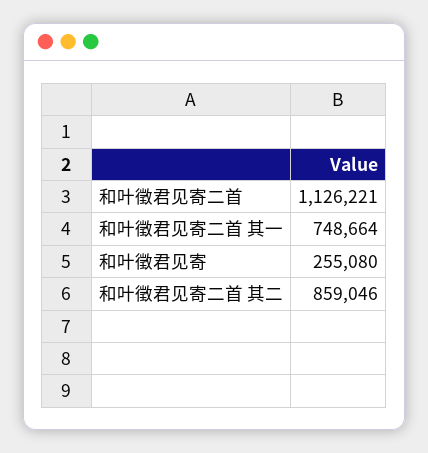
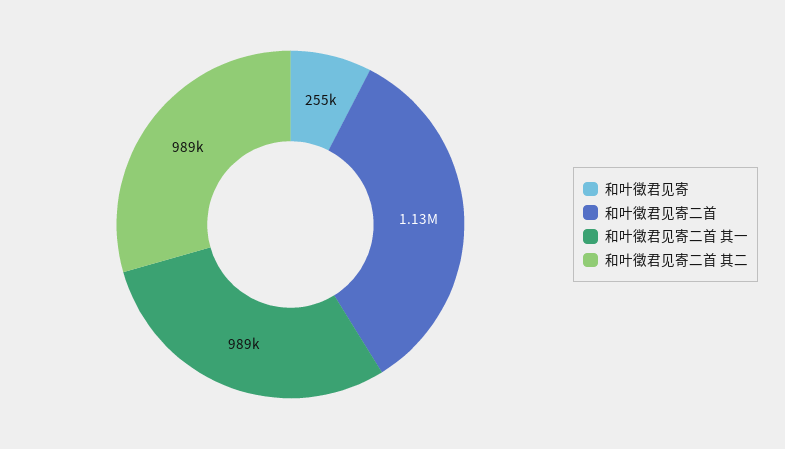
和叶徵君见寄二首 其一: 748664 -> 989000
和叶徵君见寄二首 其二: 859046 -> 989000

